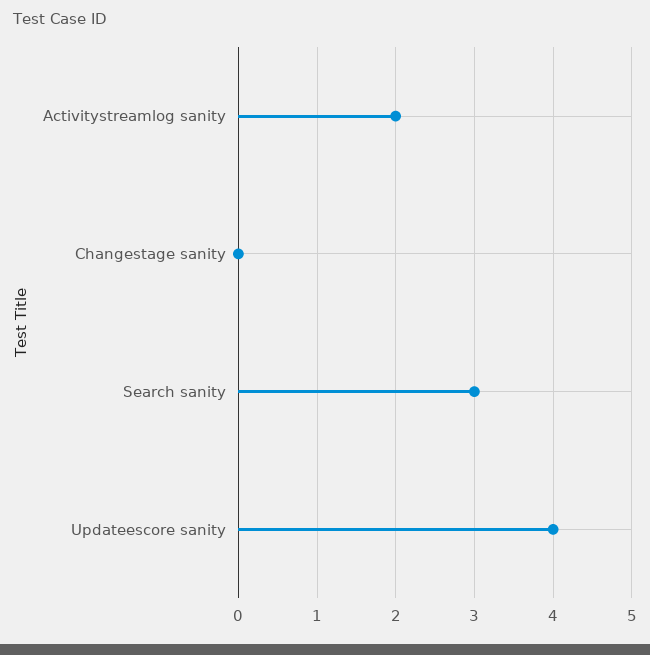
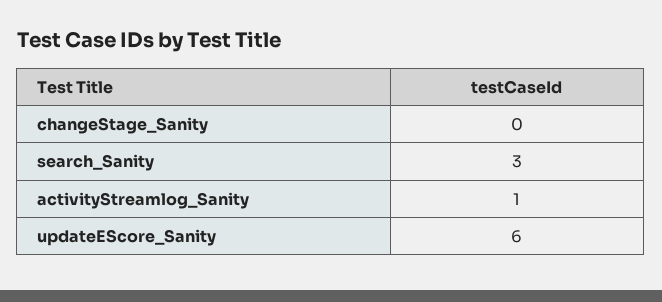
Activitystreamlog sanity: 2 -> 1
Updateescore sanity: 4 -> 6

